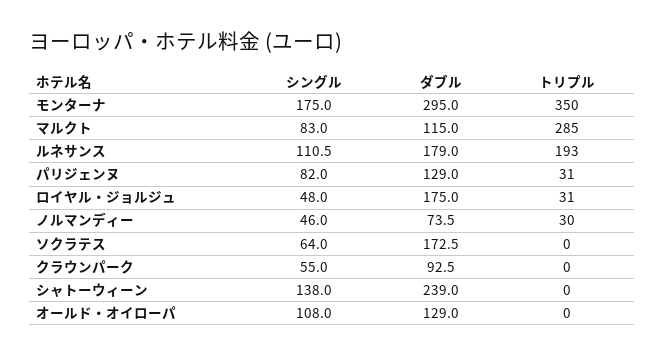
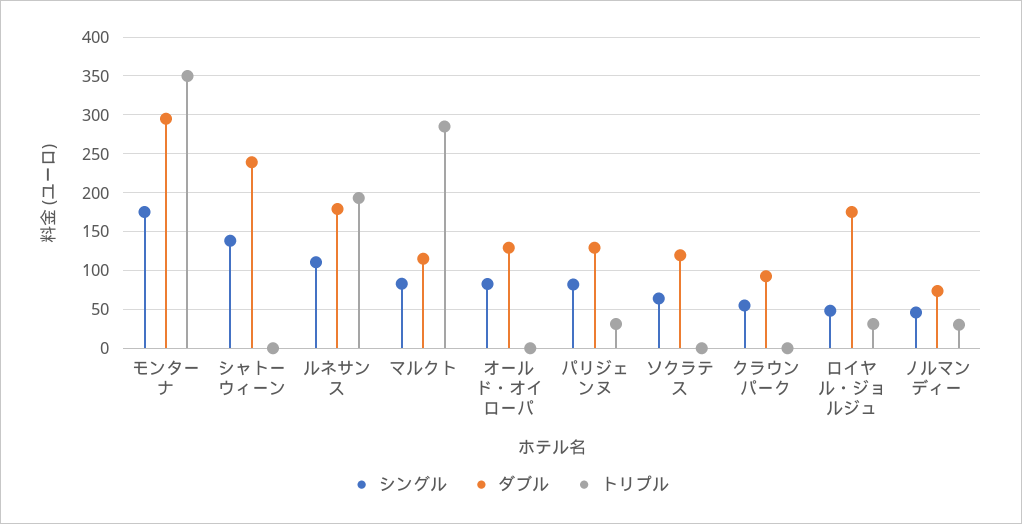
ダブル, ソクラテス: 172.5 -> 120
シングル, オールド・オイローパ: 108 -> 80

